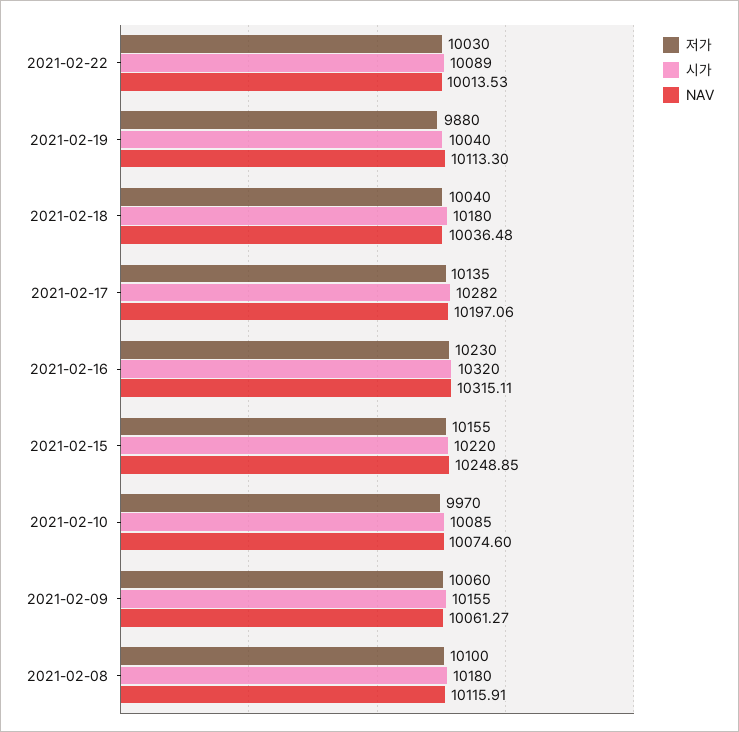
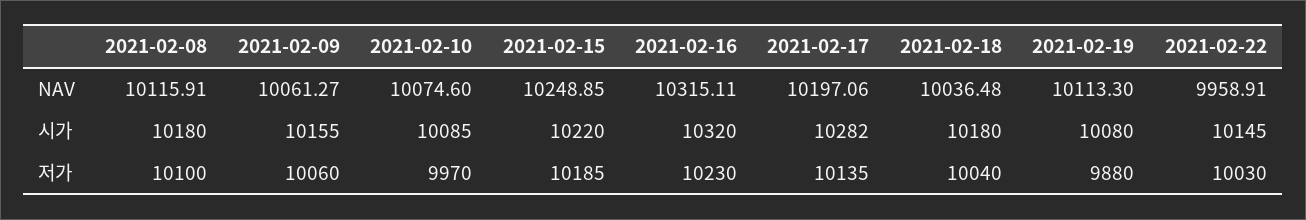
시가, 2021-02-22: 10089 -> 10145
NAV, 2021-02-22: 10013.53 -> 9958.91
시가, 2021-02-19: 10040 -> 10080
저가, 2021-02-15: 10155 -> 10185

